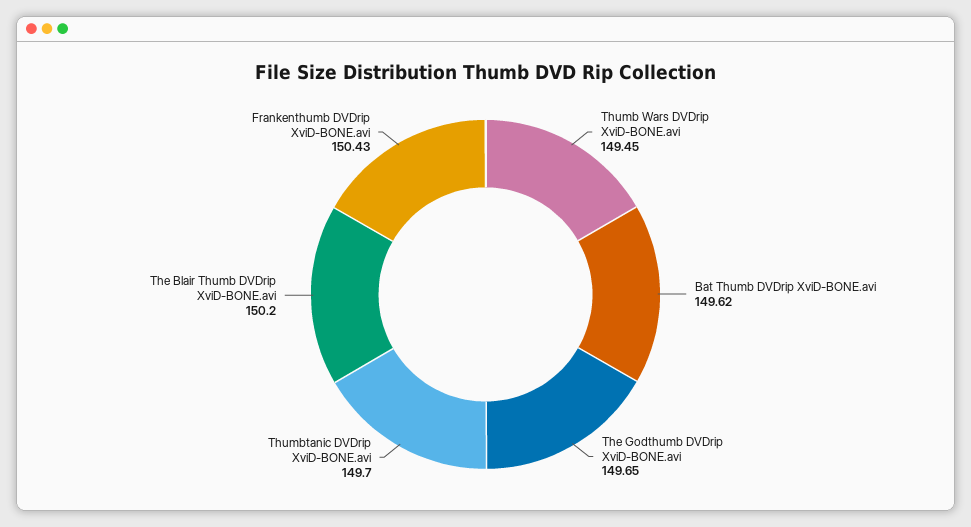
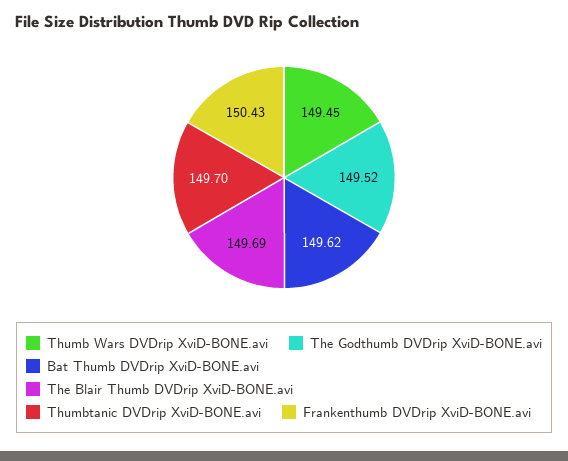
The Godthumb DVDrip XviD-BONE.avi: 149.65 -> 149.52
The Blair Thumb DVDrip XviD-BONE.avi: 150.2 -> 149.69

